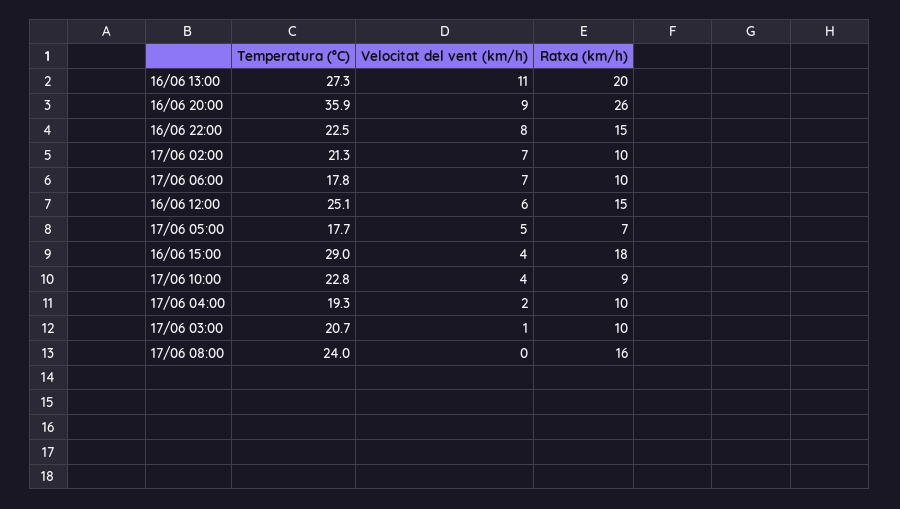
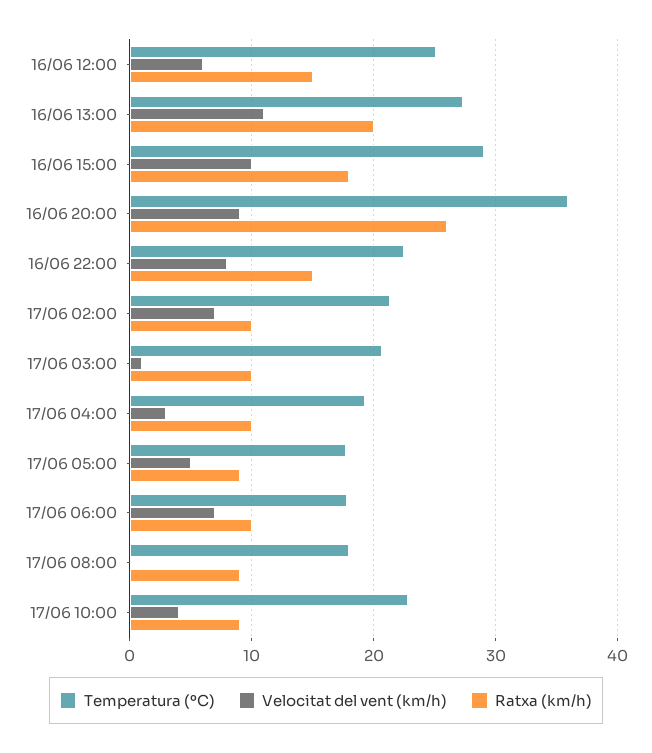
Ratxa (km/h), 17/06 05:00: 7 -> 9
Velocitat del vent (km/h), 16/06 15:00: 4 -> 10
Velocitat del vent (km/h), 17/06 04:00: 2 -> 3
Temperatura (ºC), 17/06 08:00: 24 -> 18
Ratxa (km/h), 17/06 08:00: 16 -> 9

